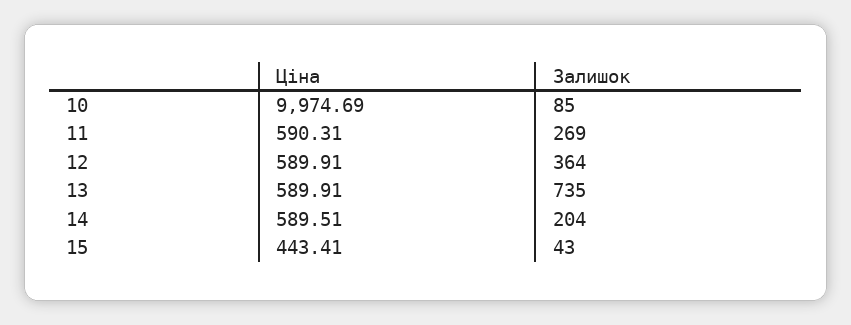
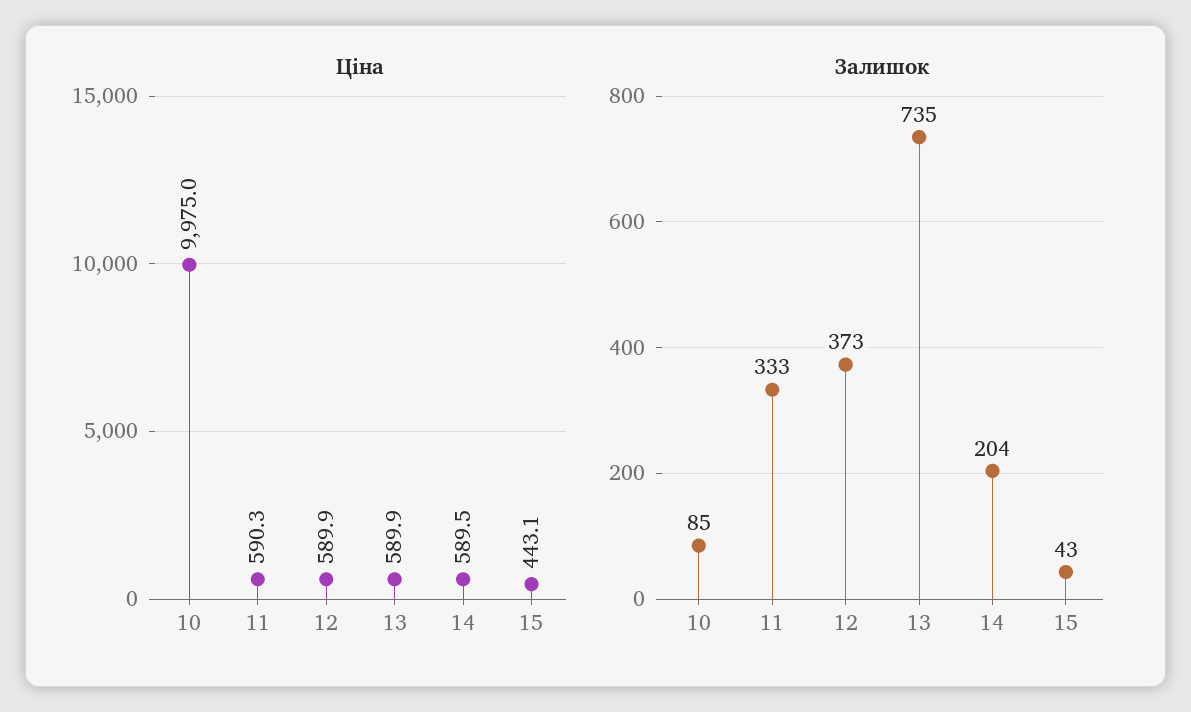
Ціна, 10: 9974.69 -> 9975
Залишок, 11: 269 -> 333
Залишок, 12: 364 -> 373
Ціна, 15: 443.41 -> 443.1

